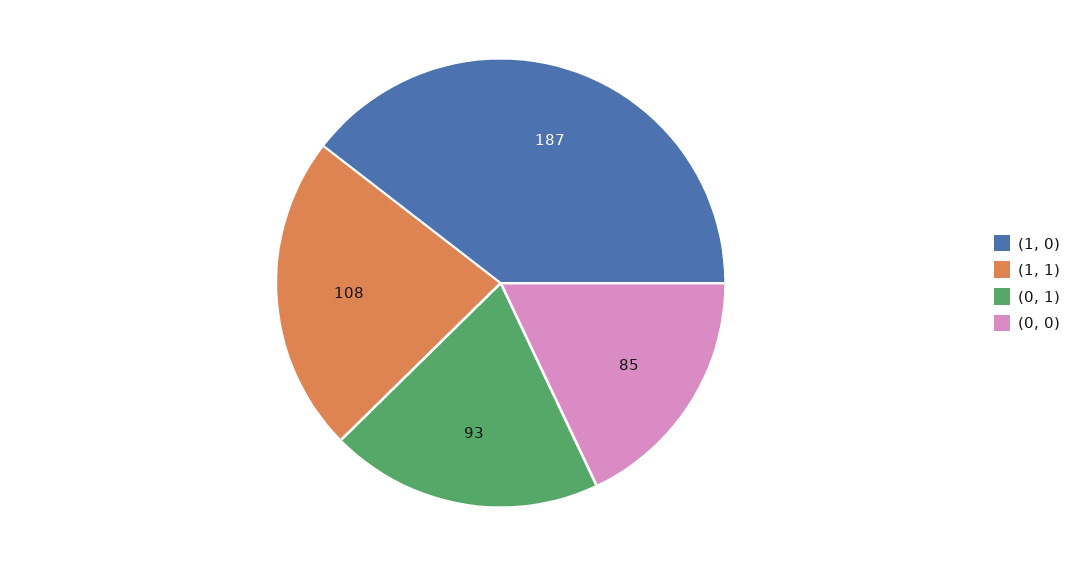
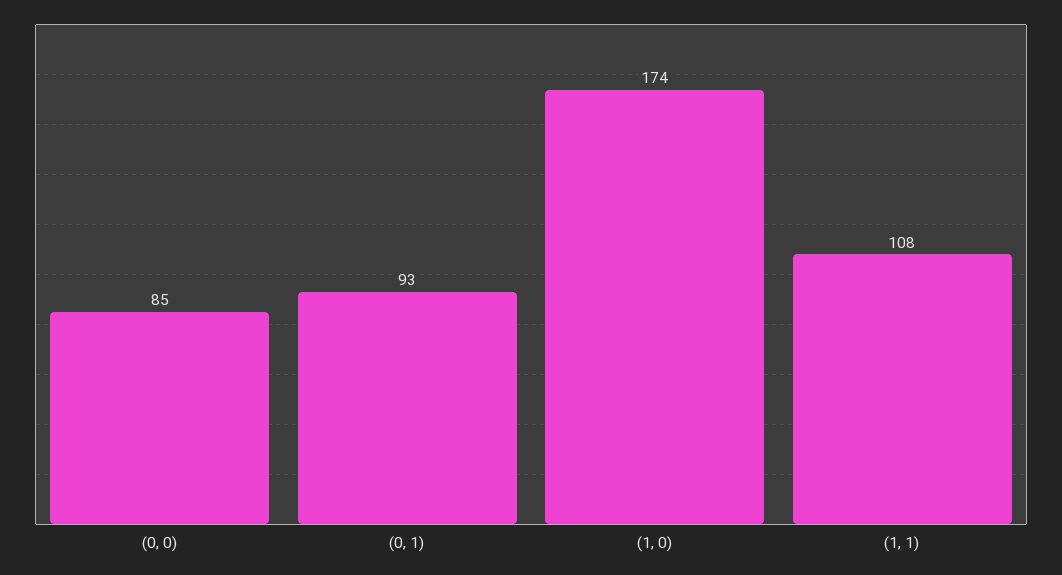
(1, 0): 187 -> 174

